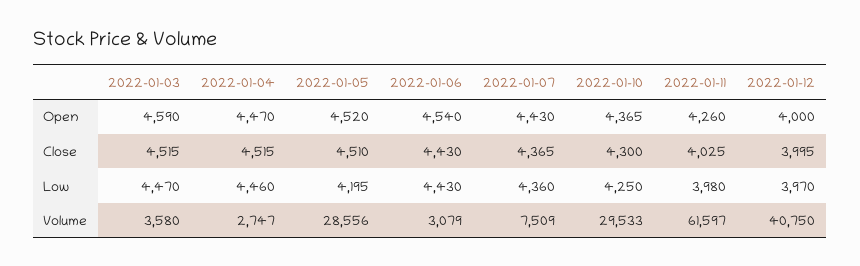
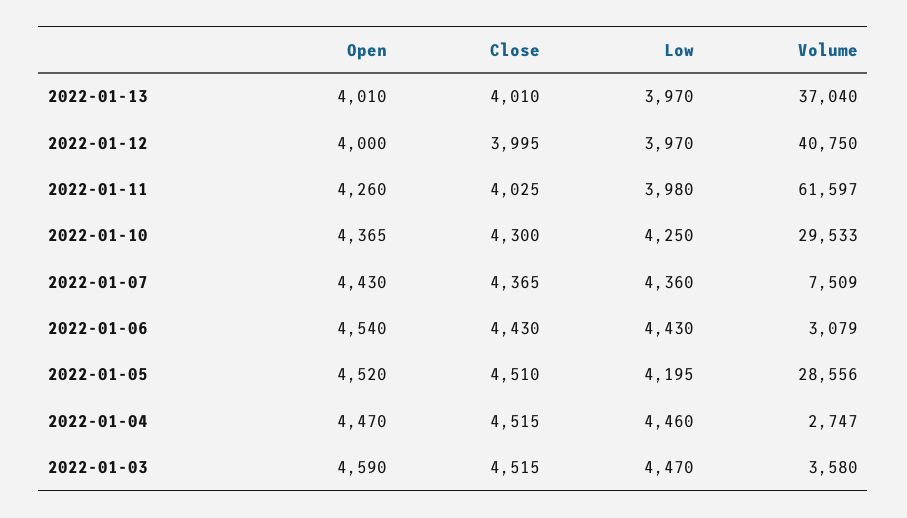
2022-01-13, Open: none -> 4010
2022-01-13, Close: none -> 4010
2022-01-13, Low: none -> 3970
2022-01-13, Volume: none -> 37040

